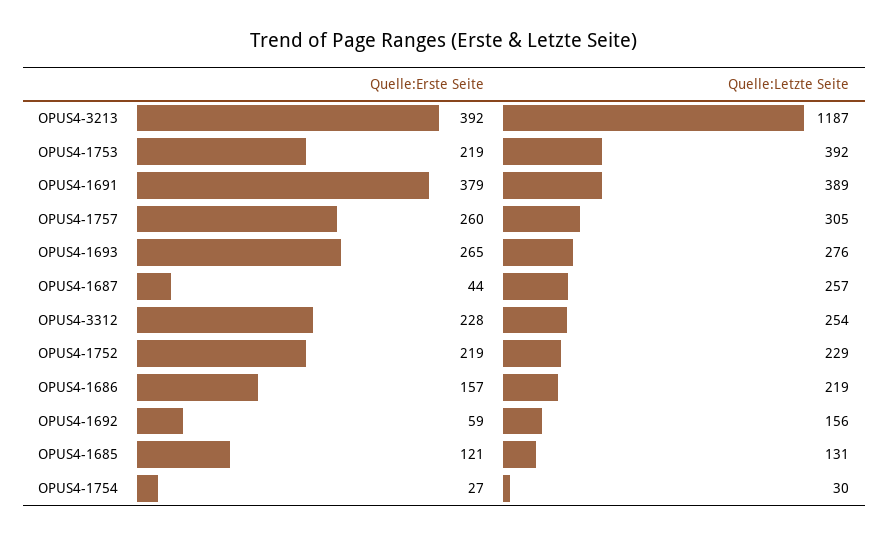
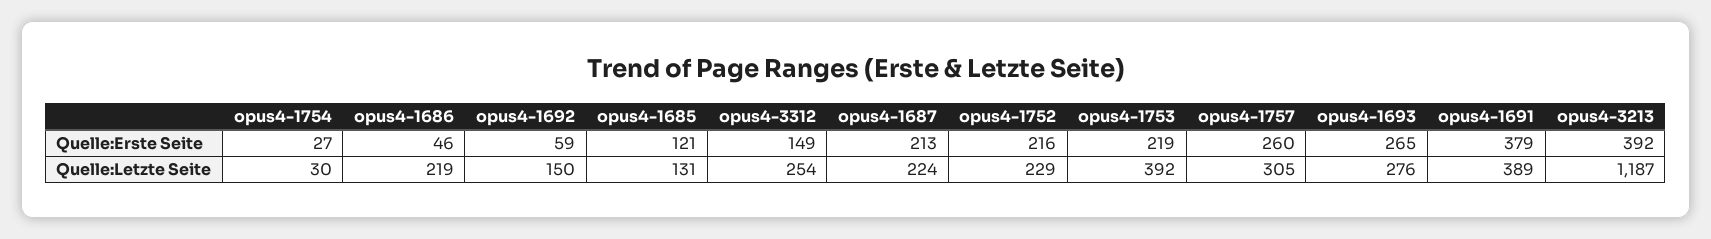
Quelle:Erste Seite, OPUS4-1687: 44 -> 213
Quelle:Letzte Seite, OPUS4-1687: 257 -> 224
Quelle:Erste Seite, OPUS4-3312: 228 -> 149
Quelle:Erste Seite, OPUS4-1752: 219 -> 216
Quelle:Erste Seite, OPUS4-1686: 157 -> 46
Quelle:Letzte Seite, OPUS4-1692: 156 -> 150

